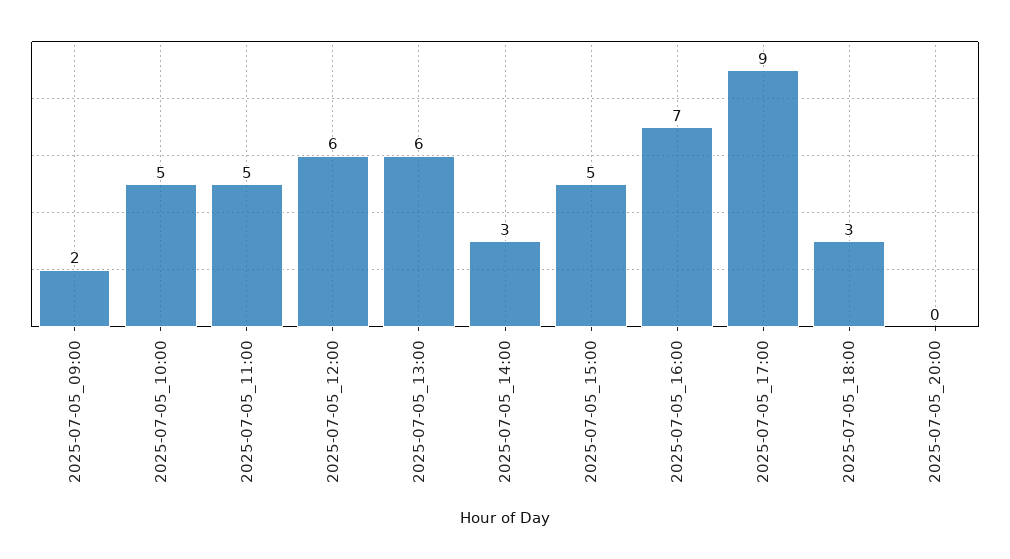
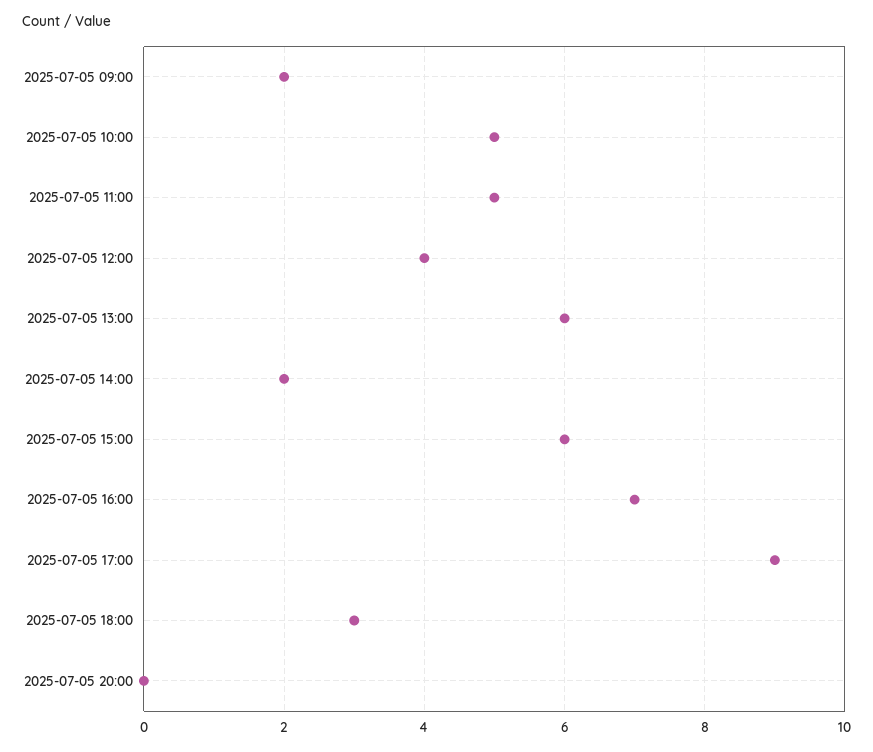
2025-07-05_12:00: 6 -> 4
2025-07-05_14:00: 3 -> 2
2025-07-05_15:00: 5 -> 6

